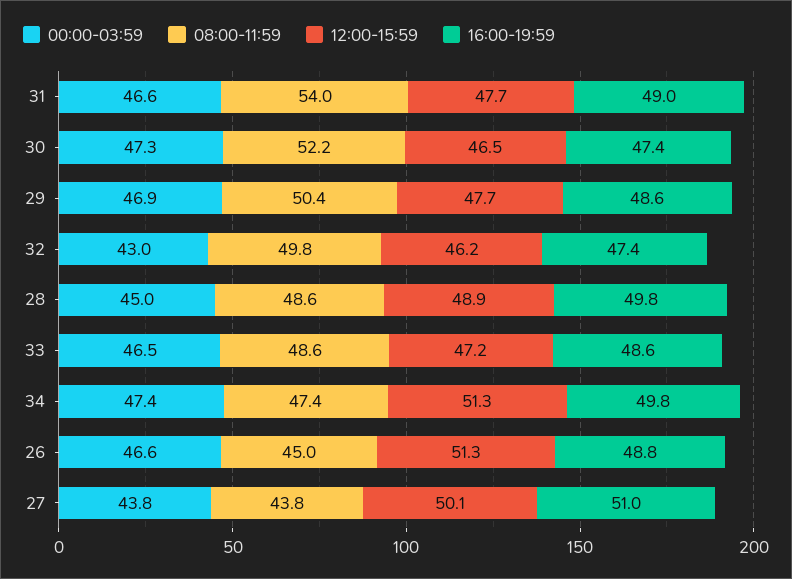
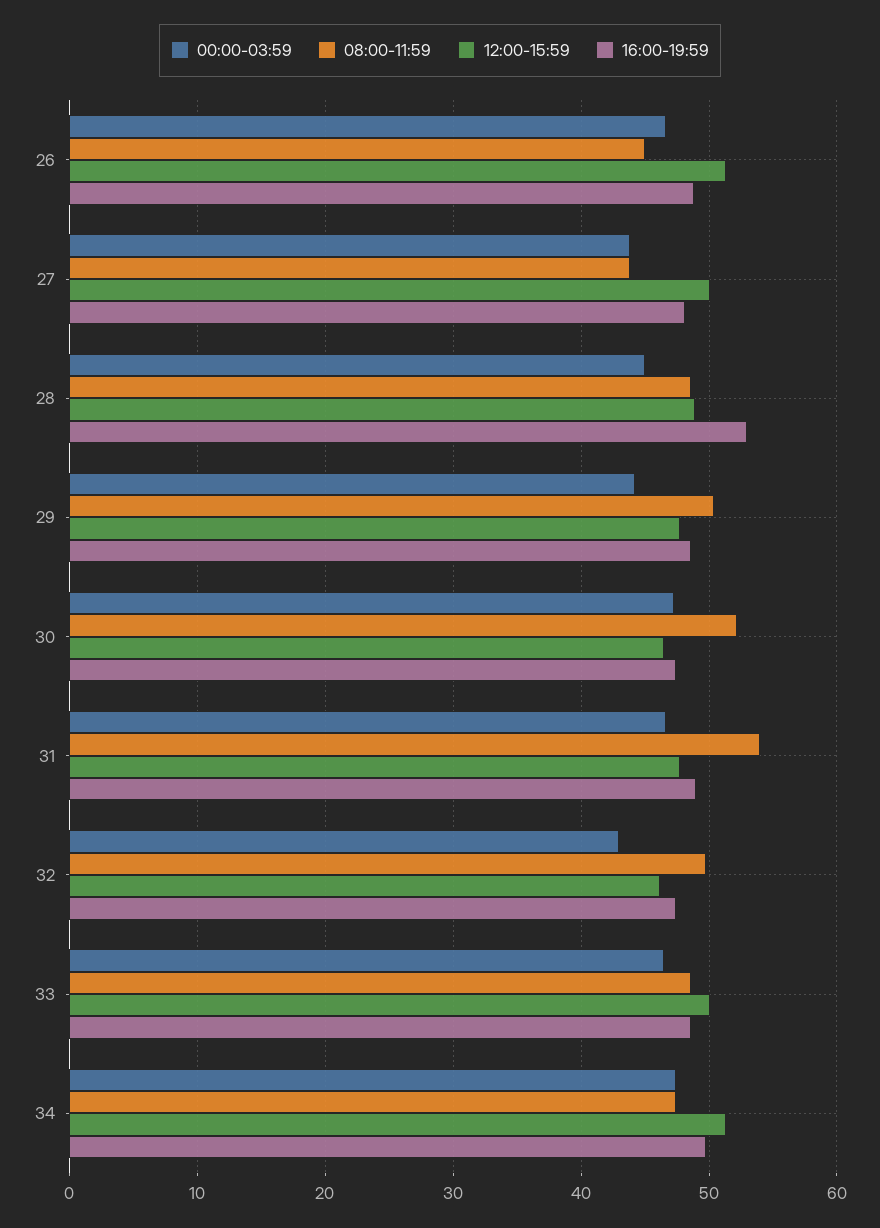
00:00-03:59, 29: 46.9 -> 44
16:00-19:59, 28: 49.8 -> 53
12:00-15:59, 33: 47.2 -> 50
16:00-19:59, 27: 51 -> 48

